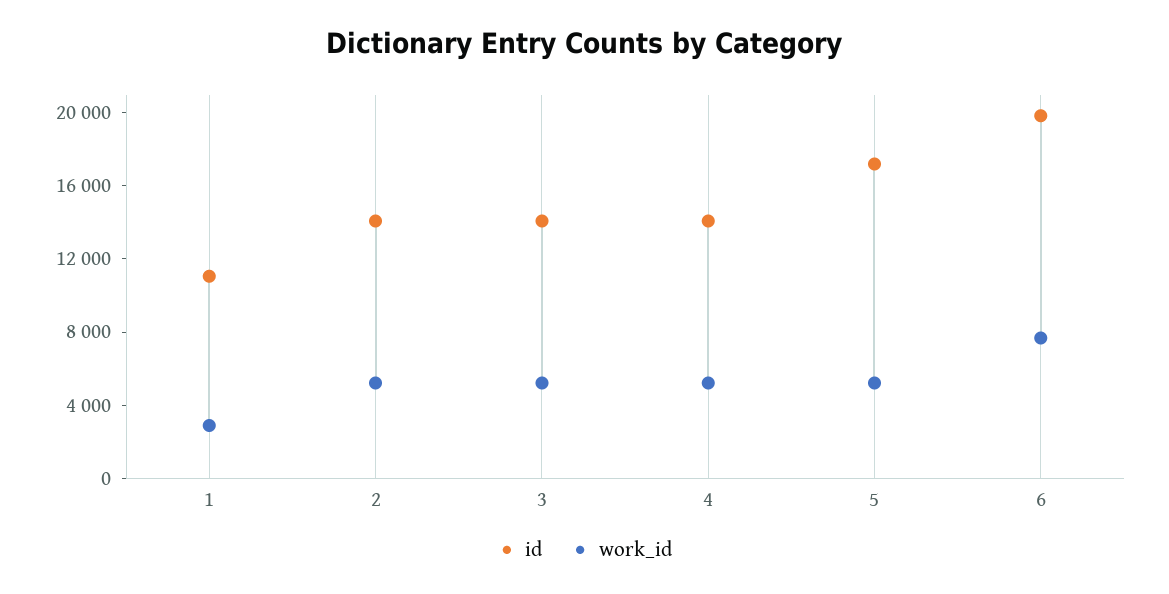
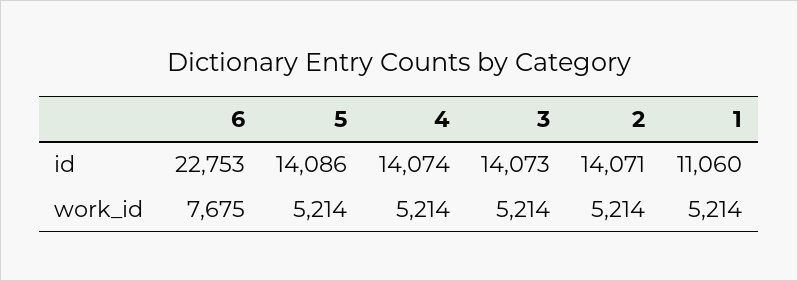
work_id, 1: 3000 -> 5214
id, 5: 17000 -> 14086
id, 6: 20000 -> 22753

